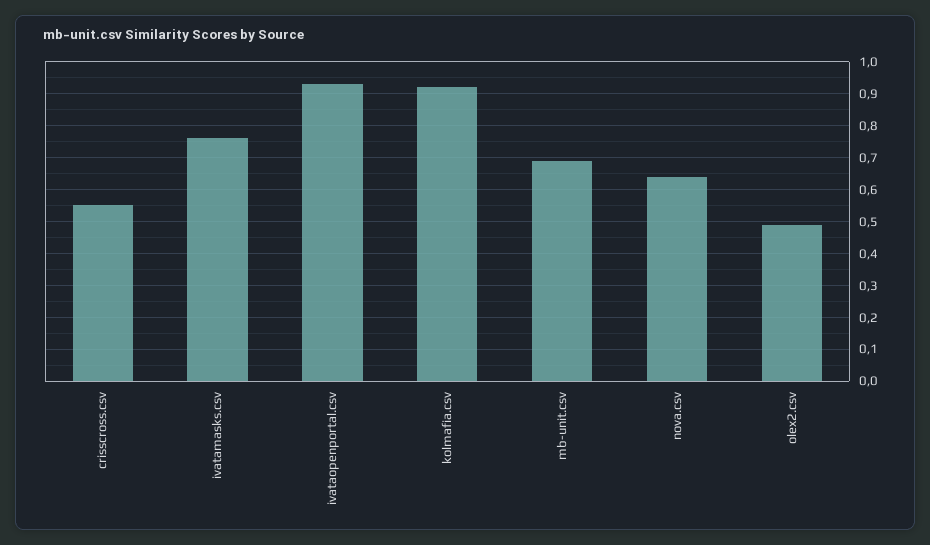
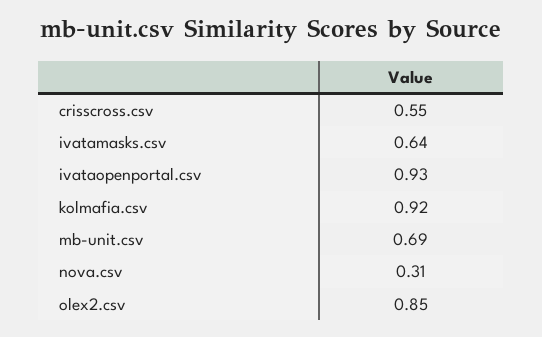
ivatamasks.csv: 0.75 -> 0.64
nova.csv: 0.65 -> 0.31
olex2.csv: 0.5 -> 0.85

